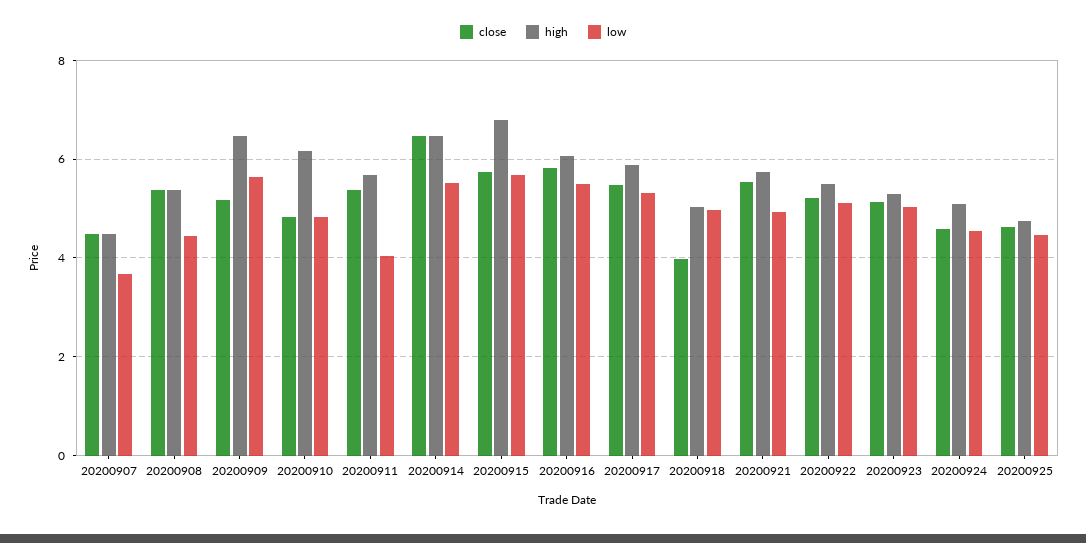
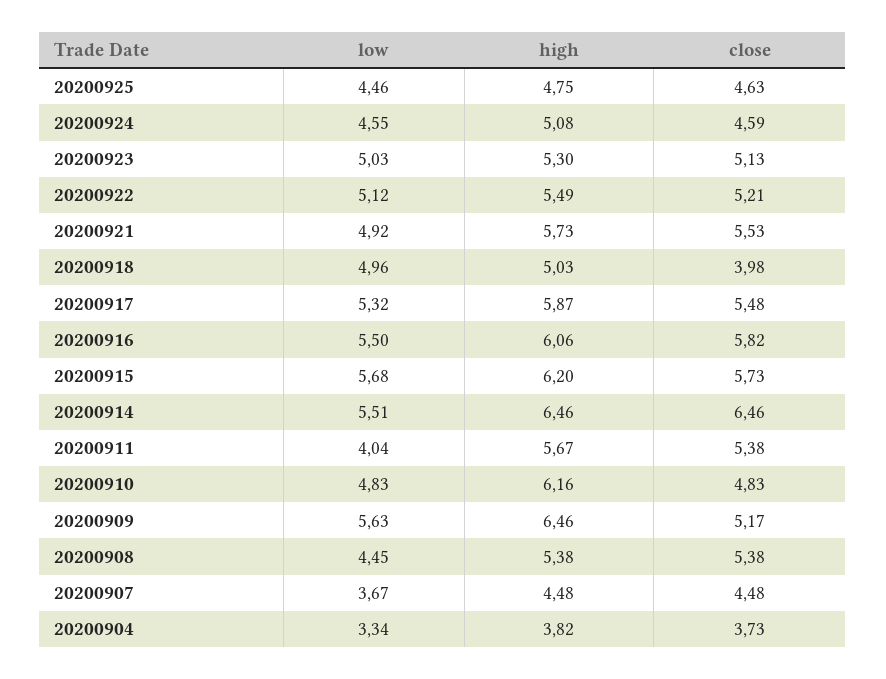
high, 20200915: 6.8 -> 6.2
low, 20200904: none -> 3.34
high, 20200904: none -> 3.82
close, 20200904: none -> 3.73

